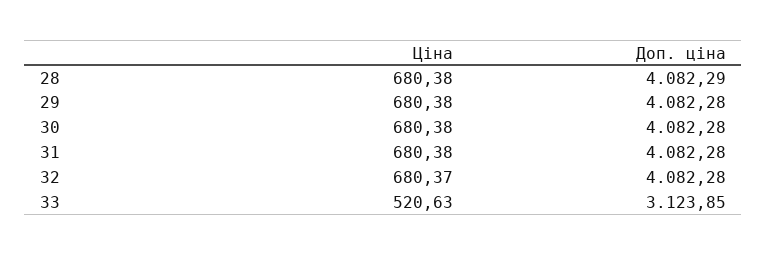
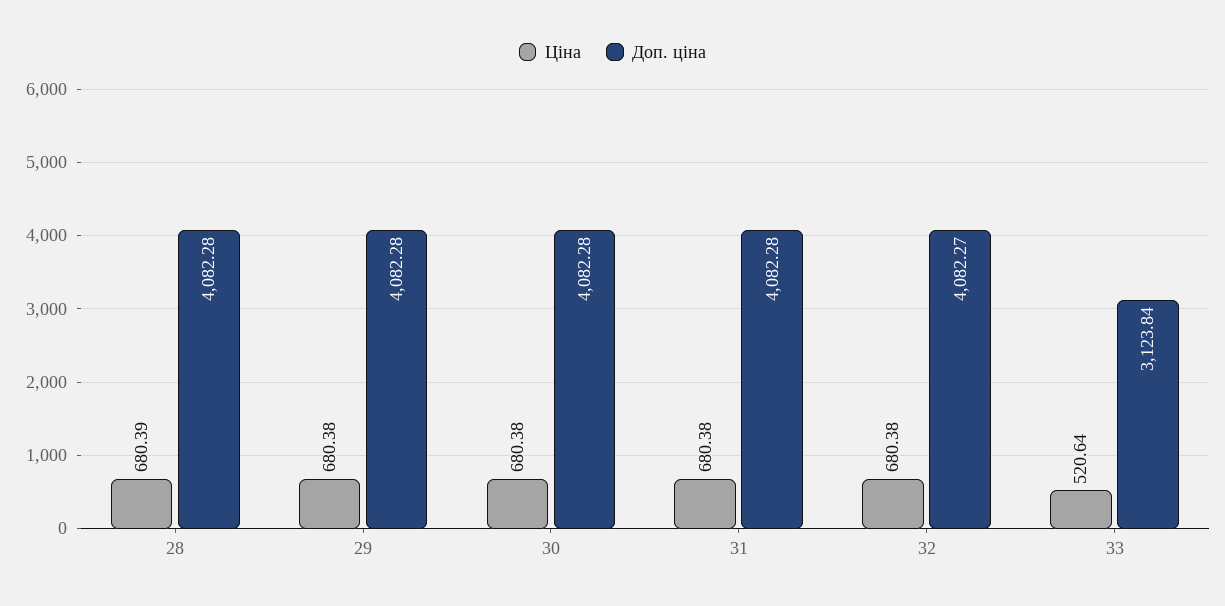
Ціна, 28: 680.38 -> 680.39
Доп. ціна, 28: 4082.29 -> 4082.28
Ціна, 32: 680.37 -> 680.38
Доп. ціна, 32: 4082.28 -> 4082.27
Ціна, 33: 520.63 -> 520.64
Доп. ціна, 33: 3123.85 -> 3123.84

